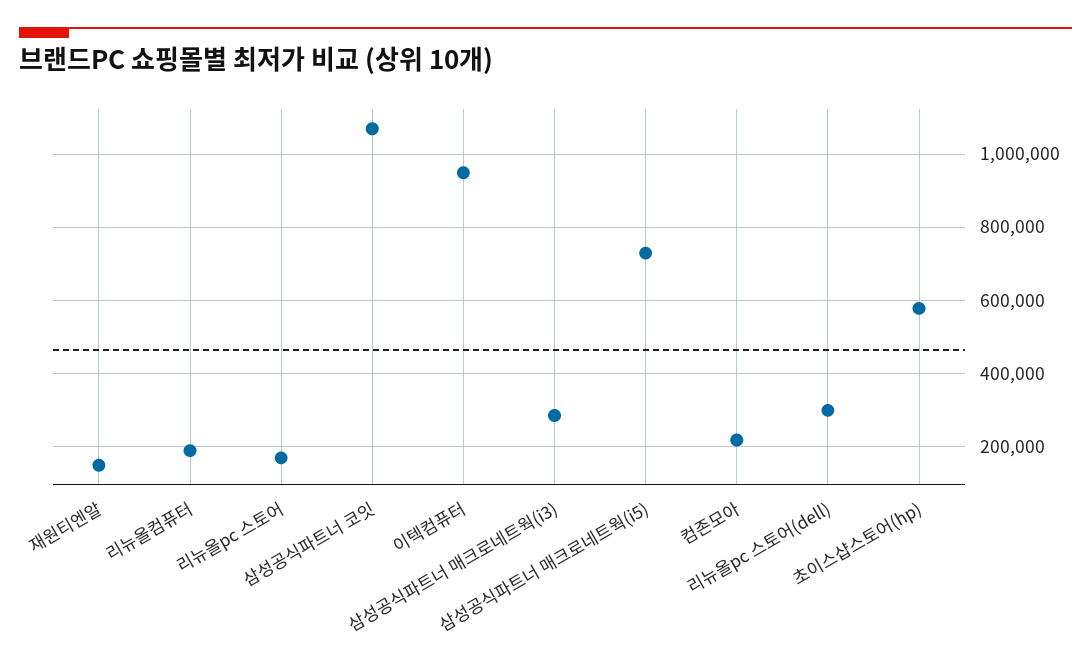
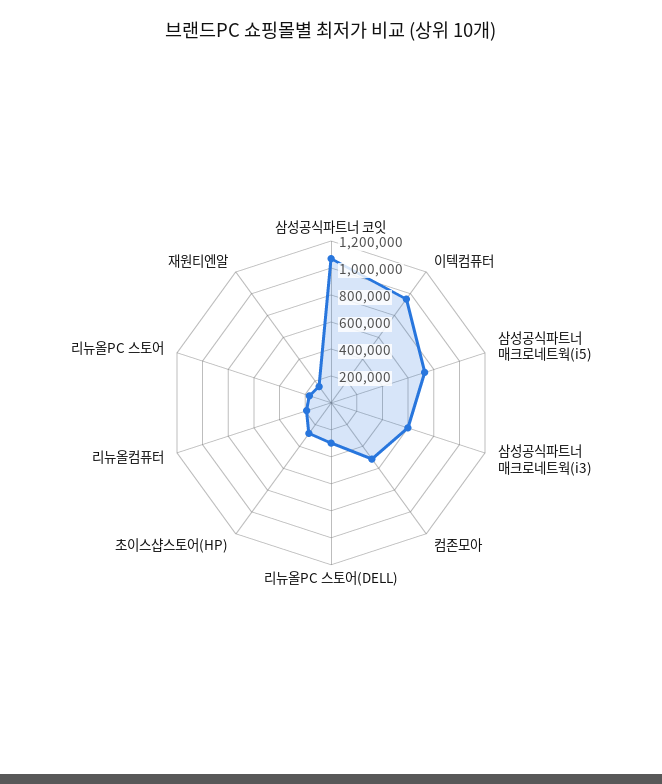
삼성공식파트너 매크로네트웍(i3): 280000 -> 600000
컴존모아: 220000 -> 500000
초이스샵스토어(hp): 580000 -> 300000

